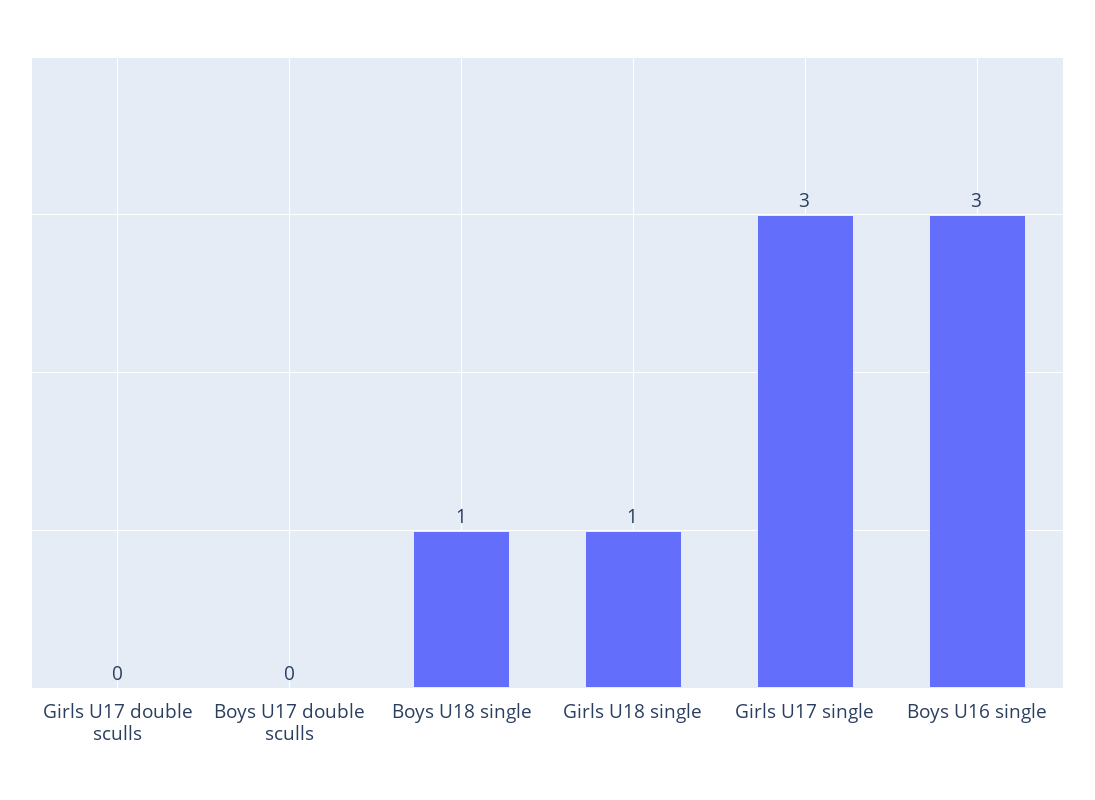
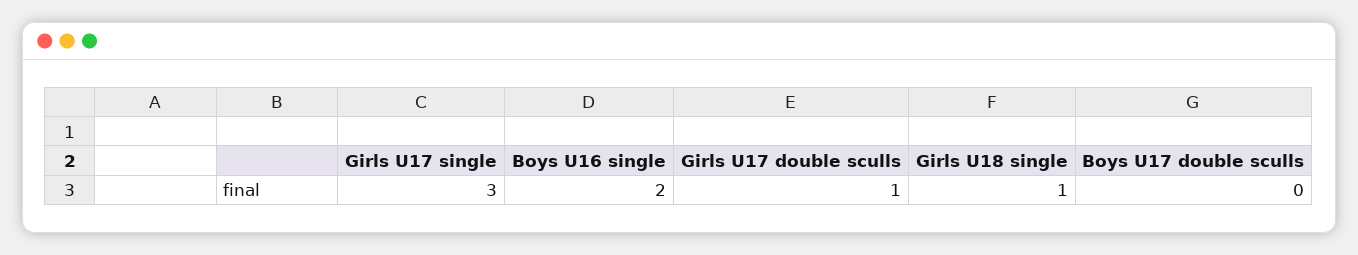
Girls U17 double sculls: 0 -> 1
Boys U18 single: 1 -> none
Boys U16 single: 3 -> 2

